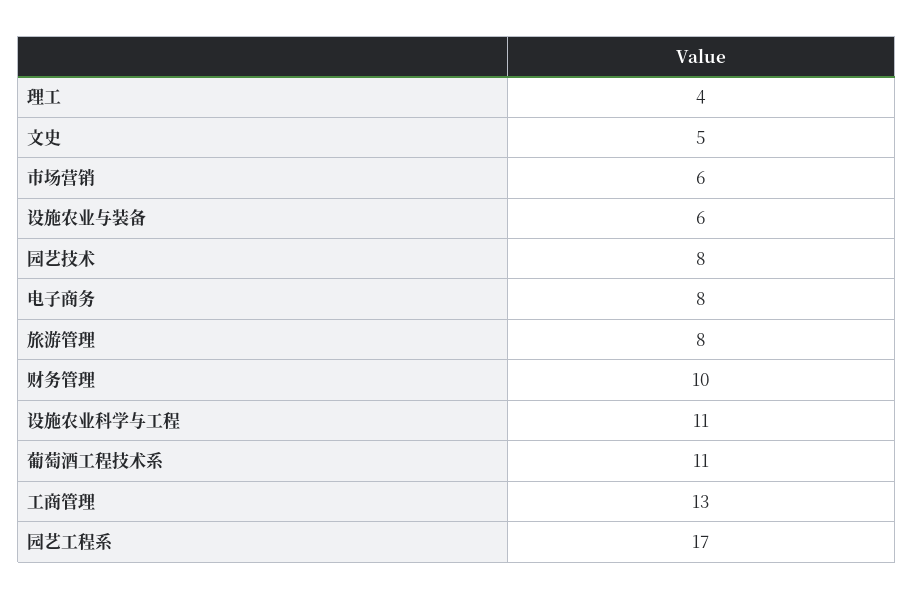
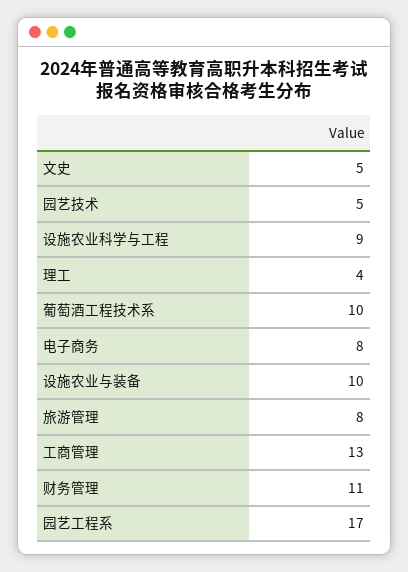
市场营销: 6 -> none
设施农业与装备: 6 -> 10
园艺技术: 8 -> 5
财务管理: 10 -> 11
设施农业科学与工程: 11 -> 9
葡萄酒工程技术系: 11 -> 10

